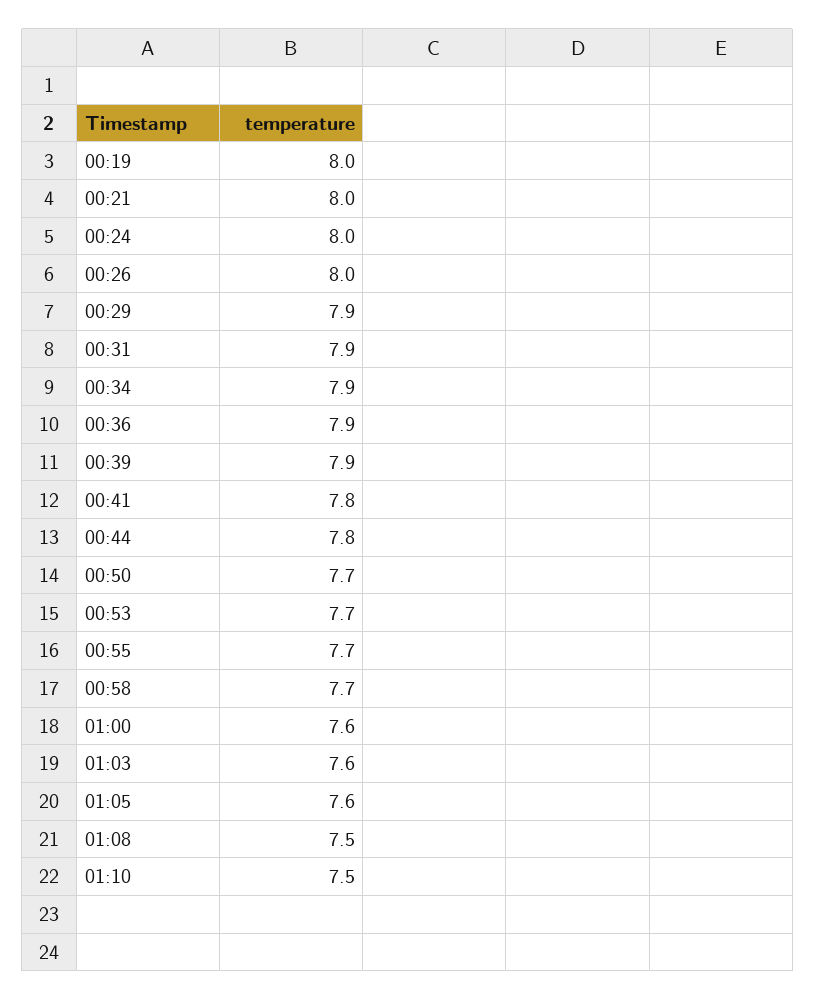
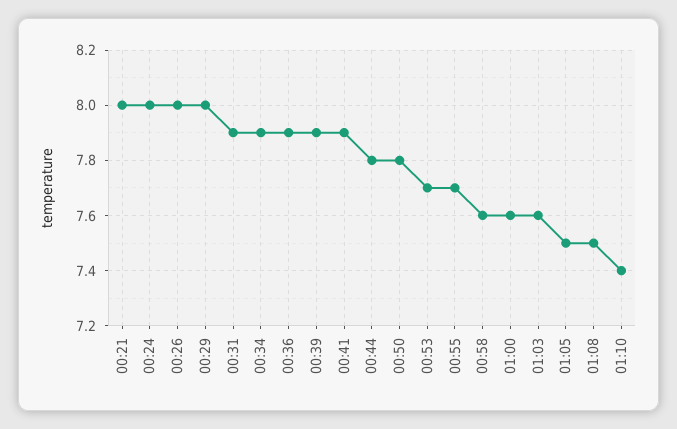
00:19: 8 -> none
00:29: 7.9 -> 8
00:41: 7.8 -> 7.9
00:50: 7.7 -> 7.8
00:58: 7.7 -> 7.6
01:05: 7.6 -> 7.5
01:10: 7.5 -> 7.4

